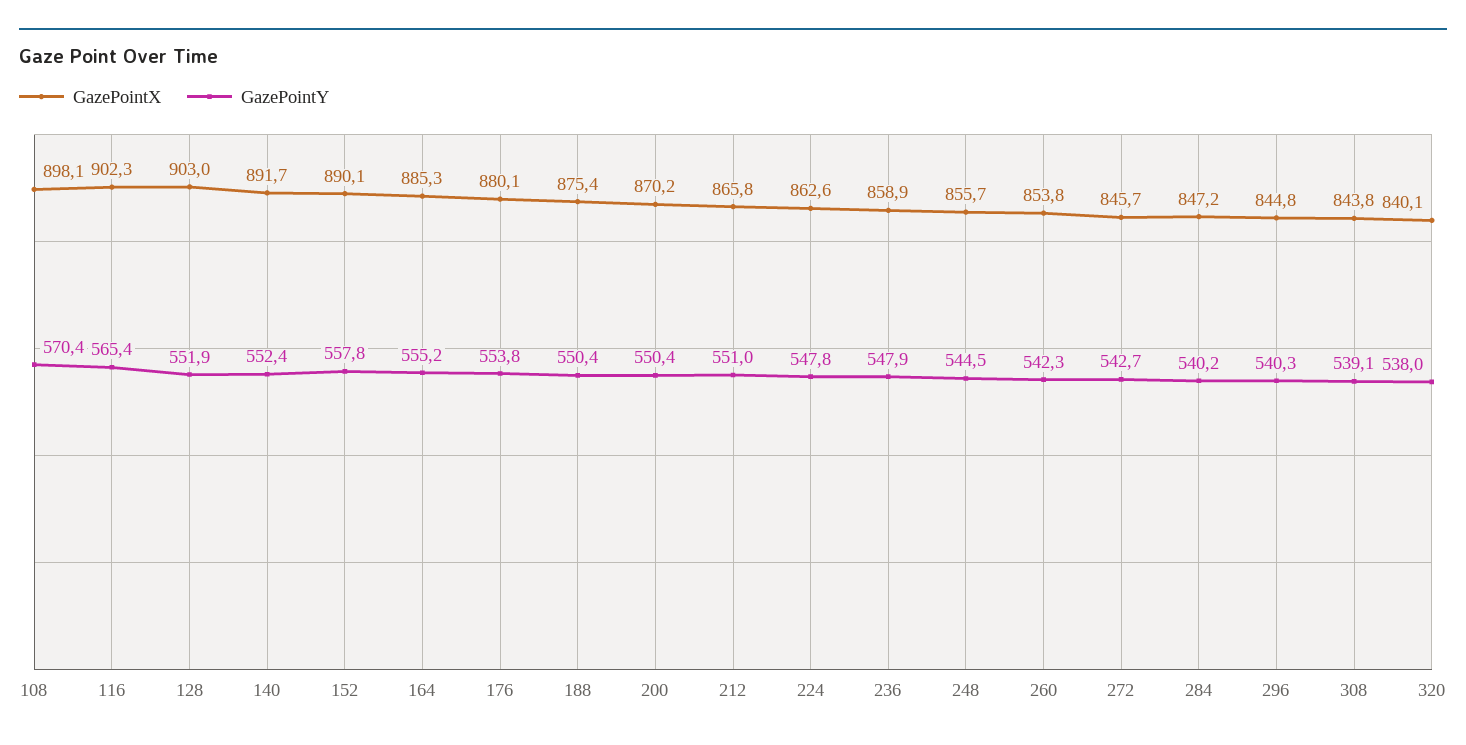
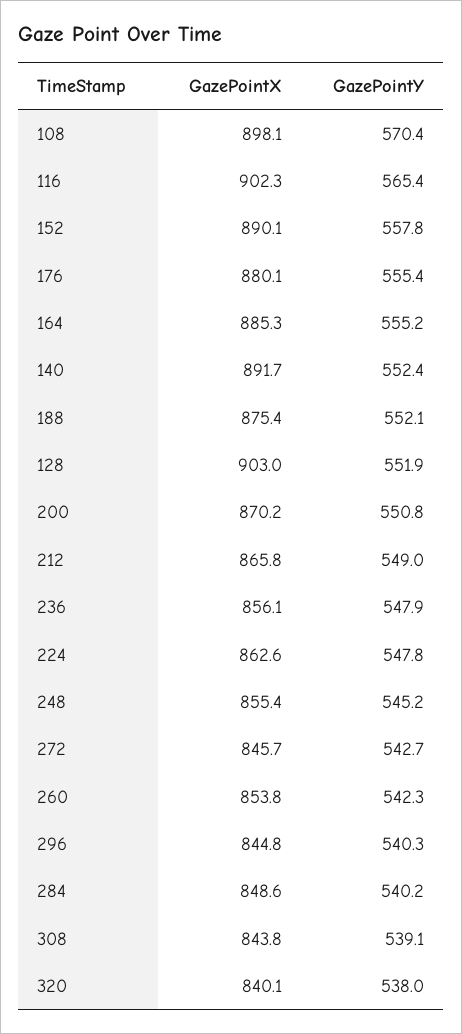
GazePointY, 176: 553.8 -> 555.4
GazePointY, 188: 550.4 -> 552.1
GazePointY, 200: 550.4 -> 550.8
GazePointY, 212: 551 -> 549
GazePointX, 236: 858.9 -> 856.1
GazePointX, 248: 855.7 -> 855.4
GazePointY, 248: 544.5 -> 545.2
GazePointX, 284: 847.2 -> 848.6

